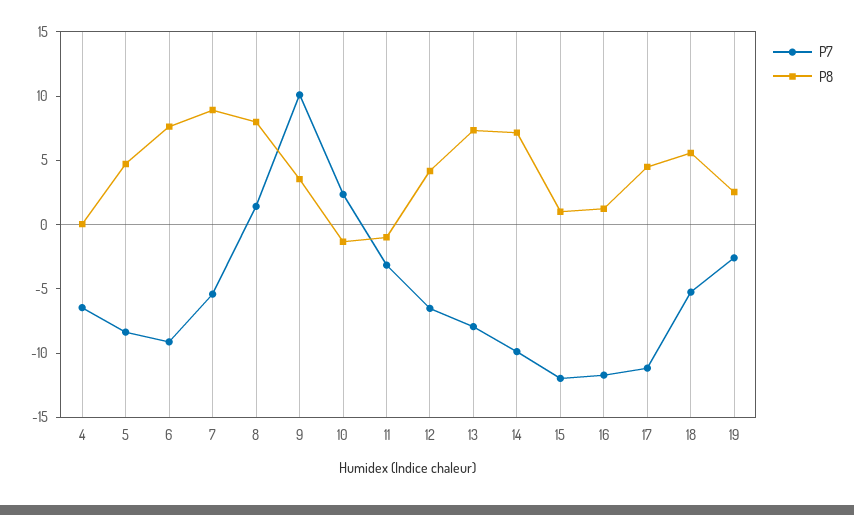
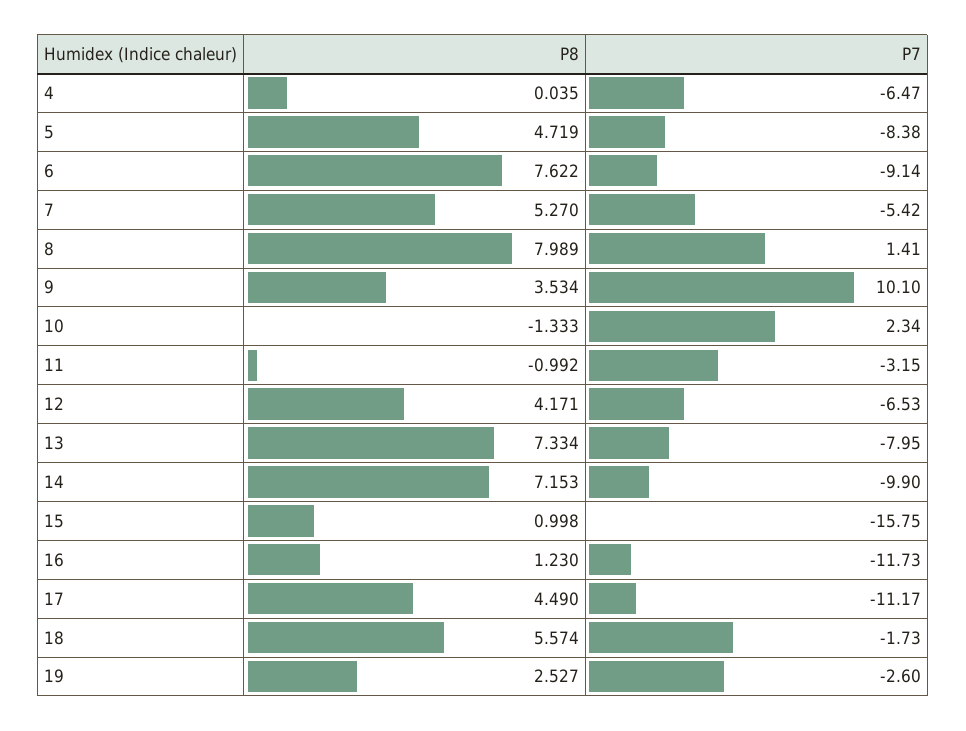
P8, 7: 9 -> 5.27
P7, 15: -12 -> -15.75
P7, 18: -5 -> -1.73

